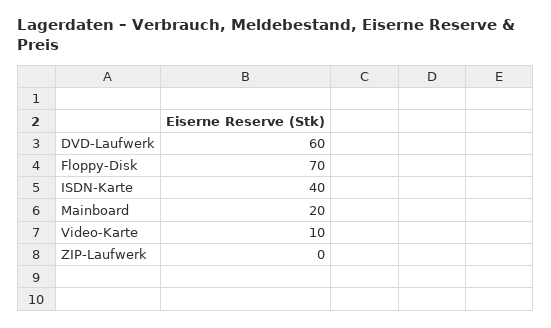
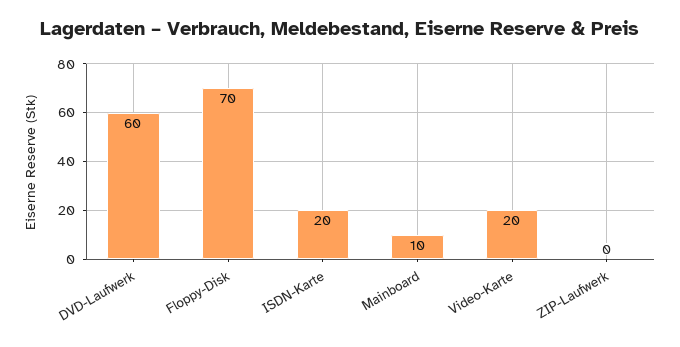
ISDN-Karte: 40 -> 20
Mainboard: 20 -> 10
Video-Karte: 10 -> 20

